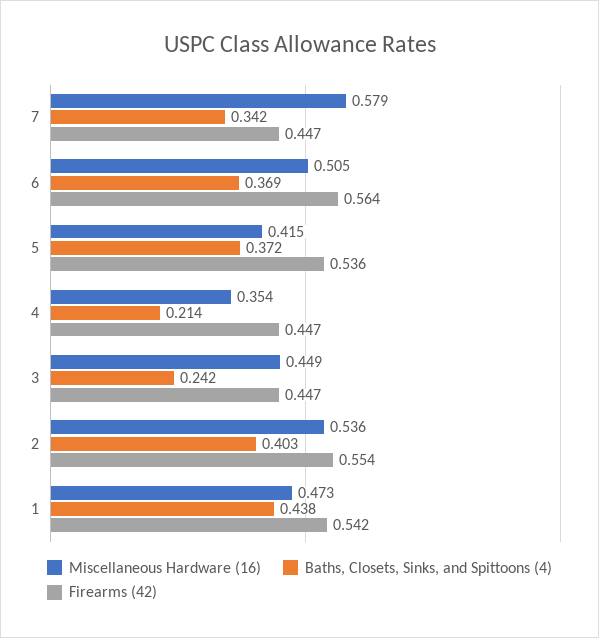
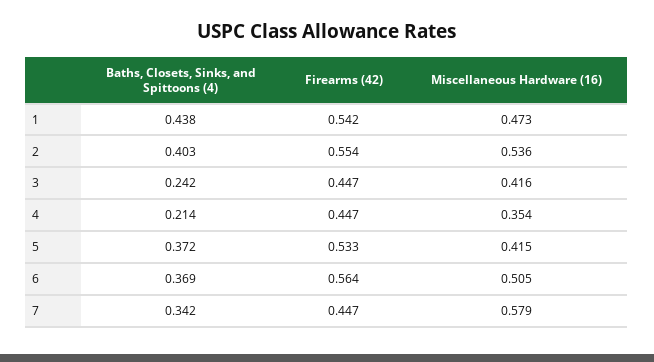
Firearms (42), 5: 0.536 -> 0.533
Miscellaneous Hardware (16), 3: 0.449 -> 0.416

